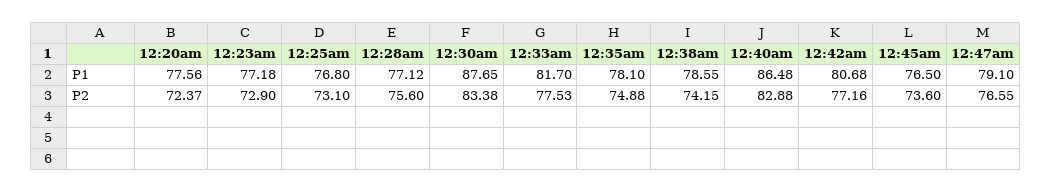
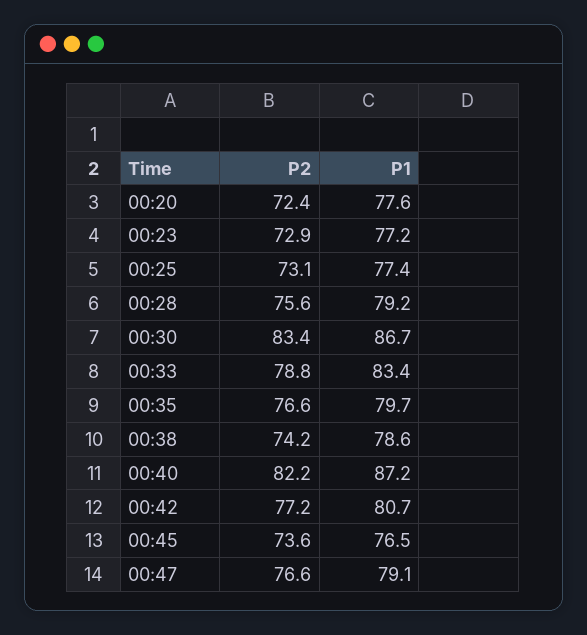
12:25am, P1: 76.8 -> 77.4
12:28am, P1: 77.12 -> 79.2
12:30am, P1: 87.65 -> 86.7
12:33am, P1: 81.7 -> 83.4
12:35am, P1: 78.1 -> 79.7
12:40am, P1: 86.48 -> 87.2
12:33am, P2: 77.53 -> 78.8
12:35am, P2: 74.88 -> 76.6
12:40am, P2: 82.88 -> 82.2

